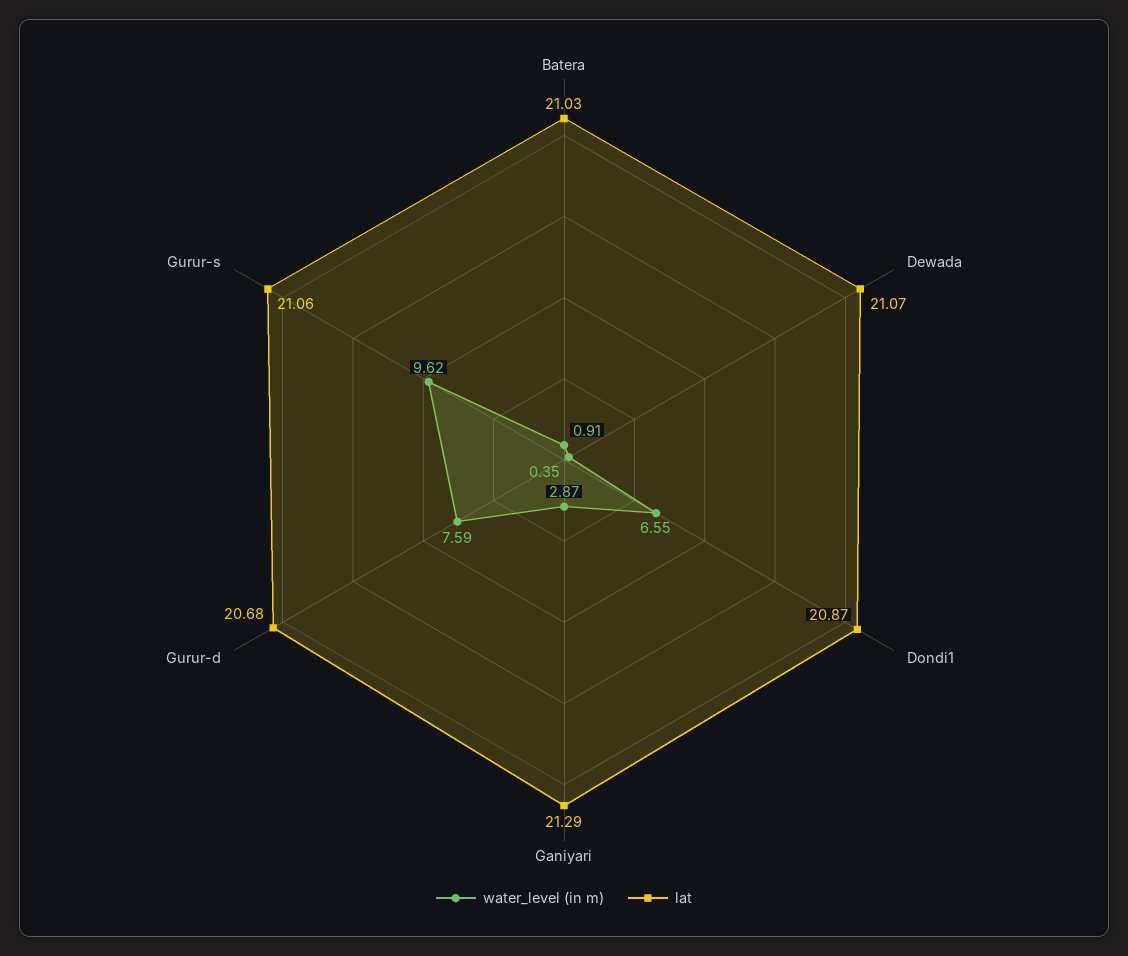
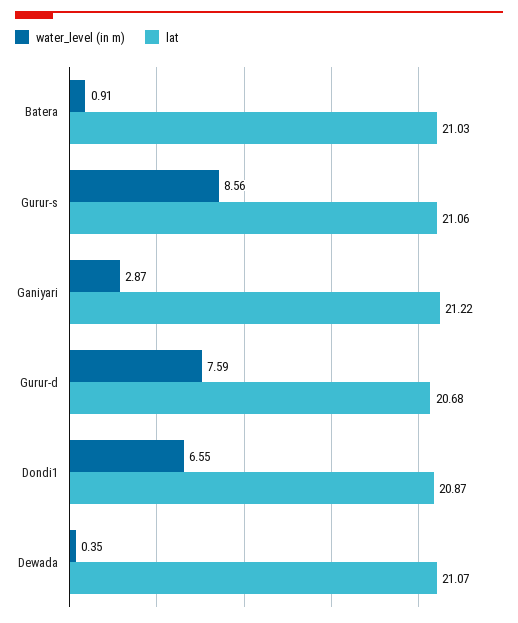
lat, Ganiyari: 21.29 -> 21.22
water_level (in m), Gurur-s: 9.62 -> 8.56

